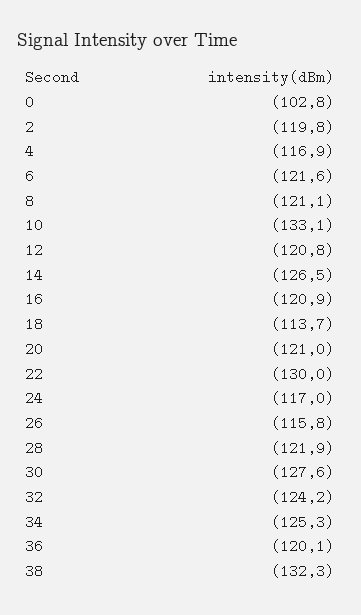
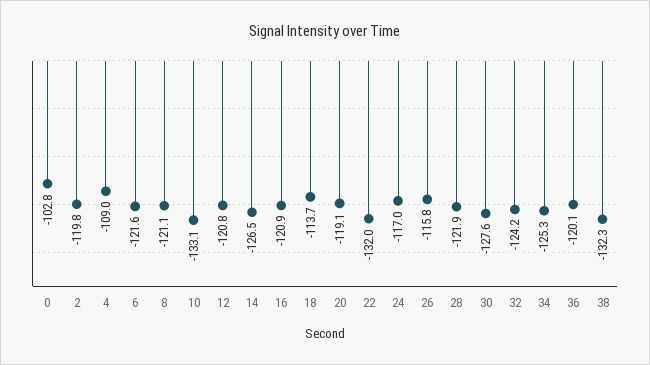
4: -116.9 -> -109
20: -121 -> -119.1
22: -130 -> -132

